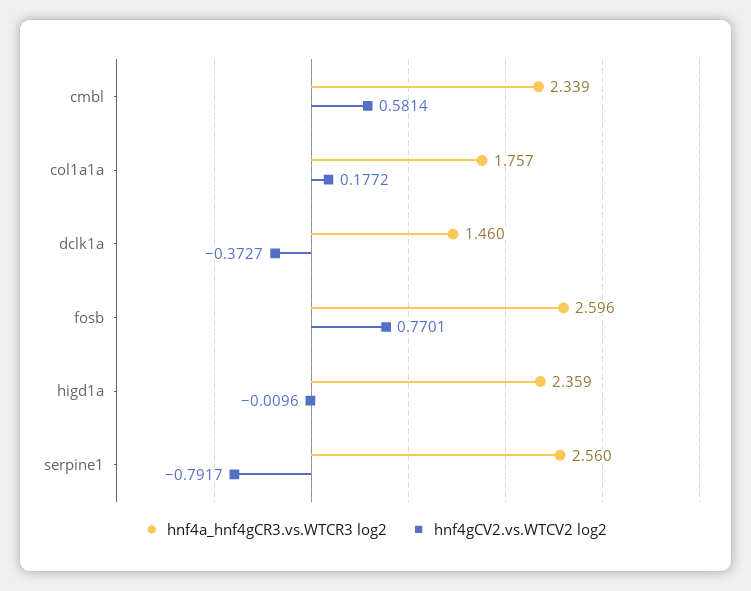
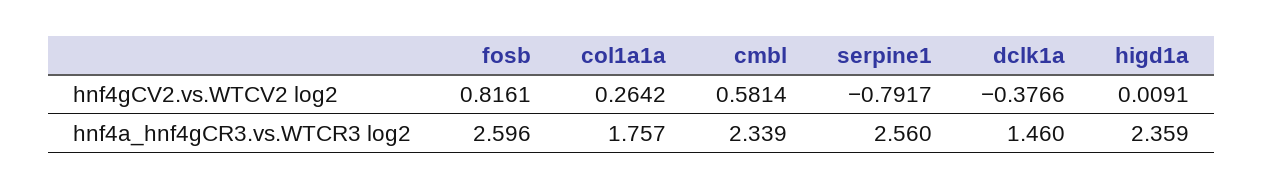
hnf4gCV2.vs.WTCV2 log2, col1a1a: 0.1772 -> 0.2642
hnf4gCV2.vs.WTCV2 log2, dclk1a: -0.3727 -> -0.3766
hnf4gCV2.vs.WTCV2 log2, fosb: 0.7701 -> 0.8161
hnf4gCV2.vs.WTCV2 log2, higd1a: -0.0096 -> 0.0091

